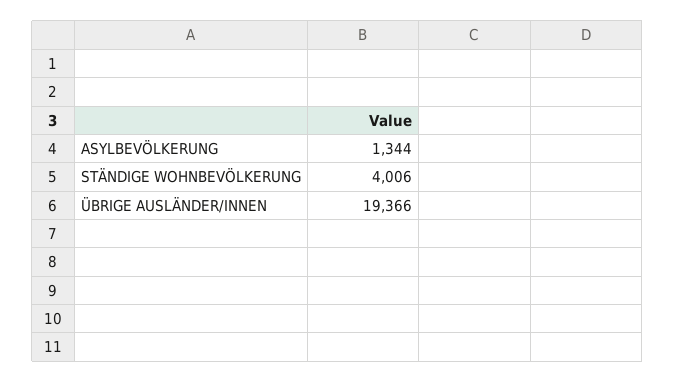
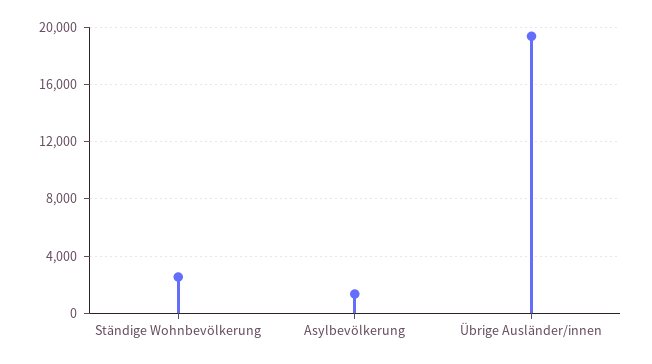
STÄNDIGE WOHNBEVÖLKERUNG: 4006 -> 2500

